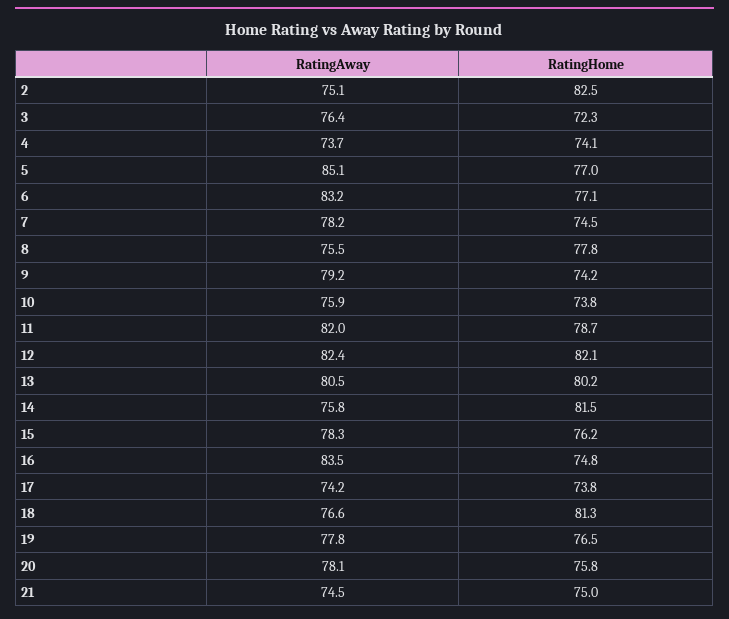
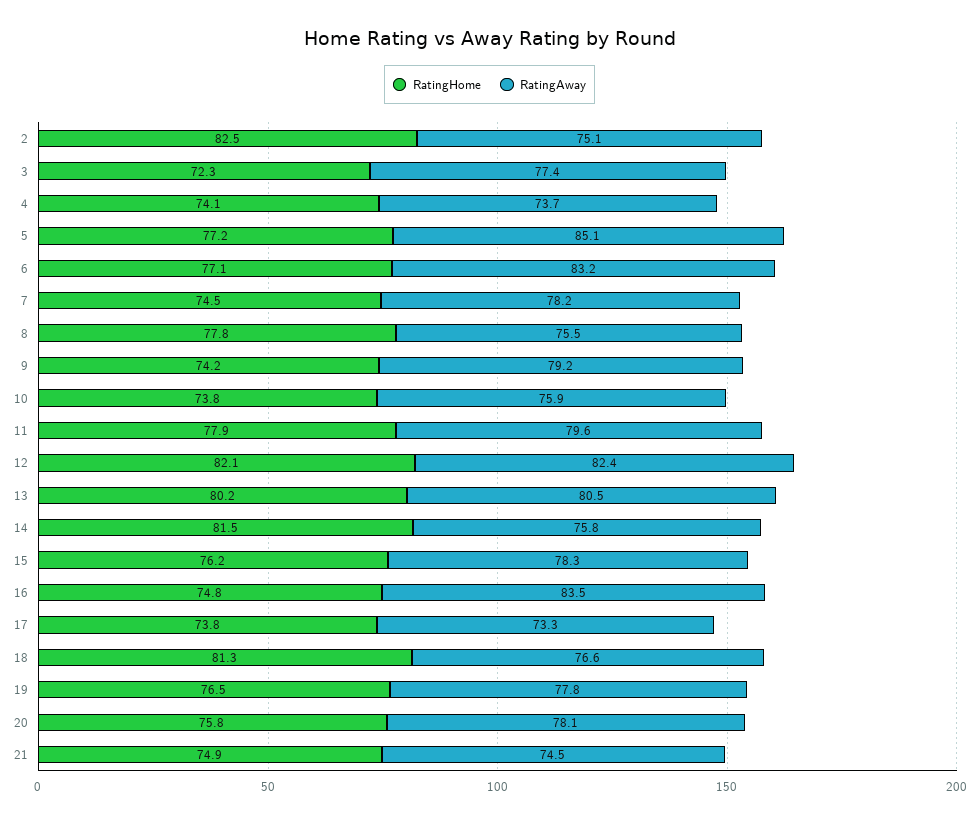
RatingAway, 3: 76.4 -> 77.4
RatingHome, 5: 77 -> 77.2
RatingAway, 11: 82 -> 79.6
RatingHome, 11: 78.7 -> 77.9
RatingAway, 17: 74.2 -> 73.3
RatingHome, 21: 75 -> 74.9

